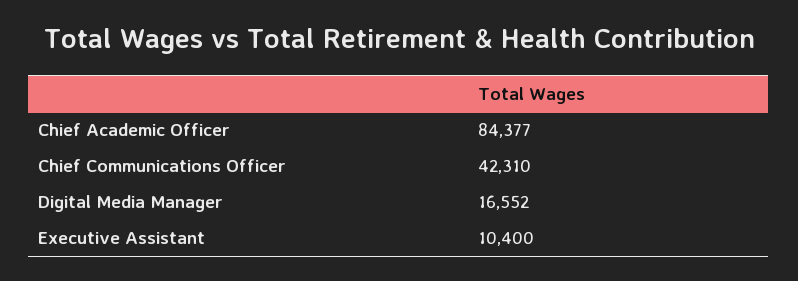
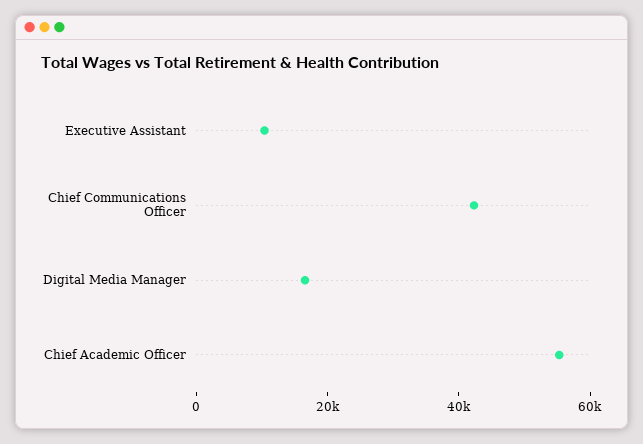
Chief Academic Officer: 84377 -> 55000

